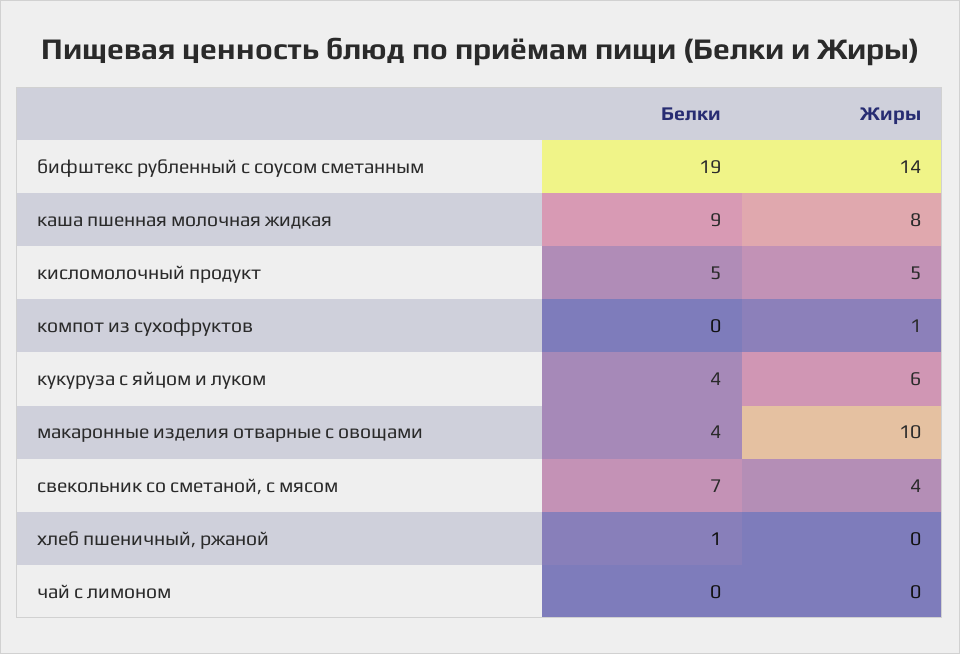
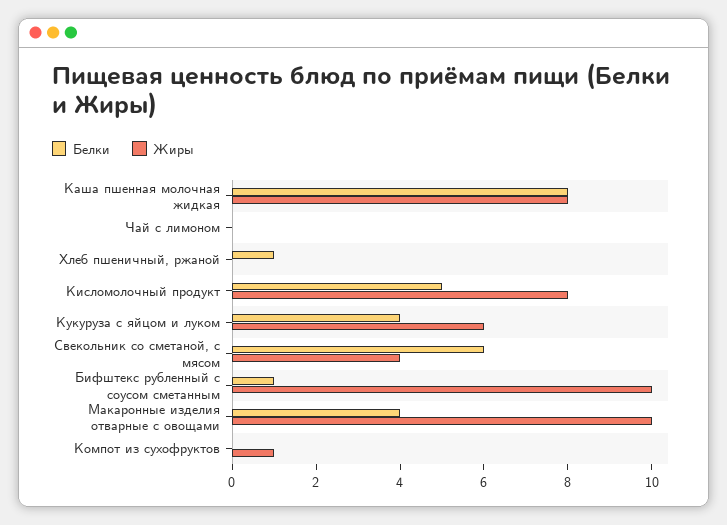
Белки, бифштекс рубленный с соусом сметанным: 19 -> 1
Жиры, бифштекс рубленный с соусом сметанным: 14 -> 10
Белки, каша пшенная молочная жидкая: 9 -> 8
Жиры, кисломолочный продукт: 5 -> 8
Белки, свекольник со сметаной, с мясом: 7 -> 6

